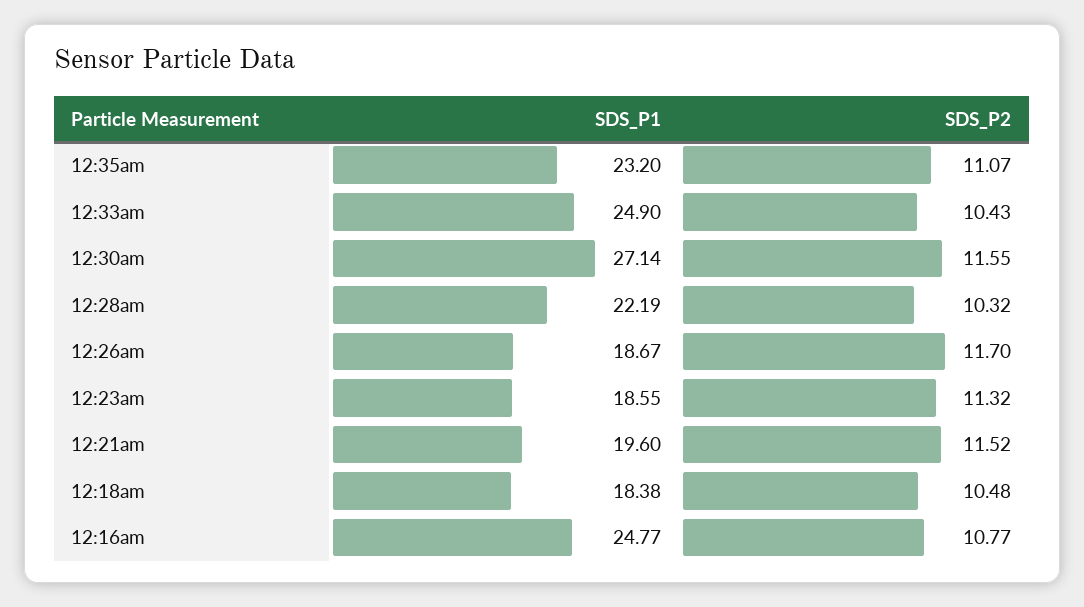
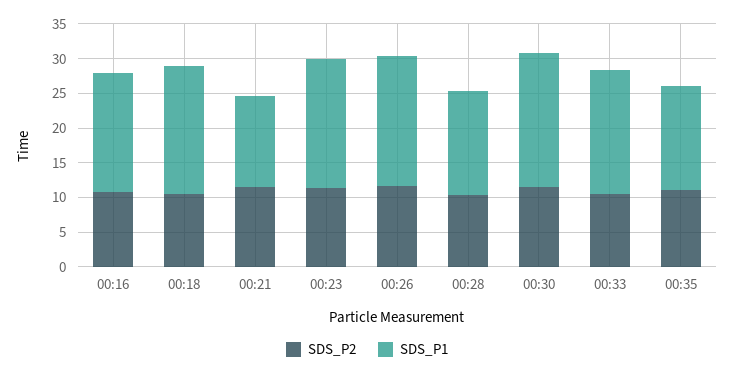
SDS_P1, 12:35am: 23.2 -> 15
SDS_P1, 12:33am: 24.9 -> 17.5
SDS_P1, 12:30am: 27.14 -> 20
SDS_P1, 12:28am: 22.19 -> 15
SDS_P1, 12:21am: 19.6 -> 12.5
SDS_P1, 12:16am: 24.77 -> 17.5

